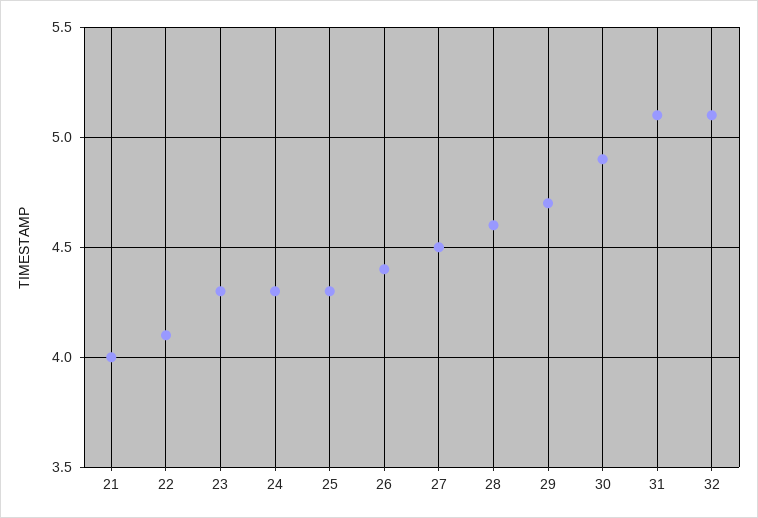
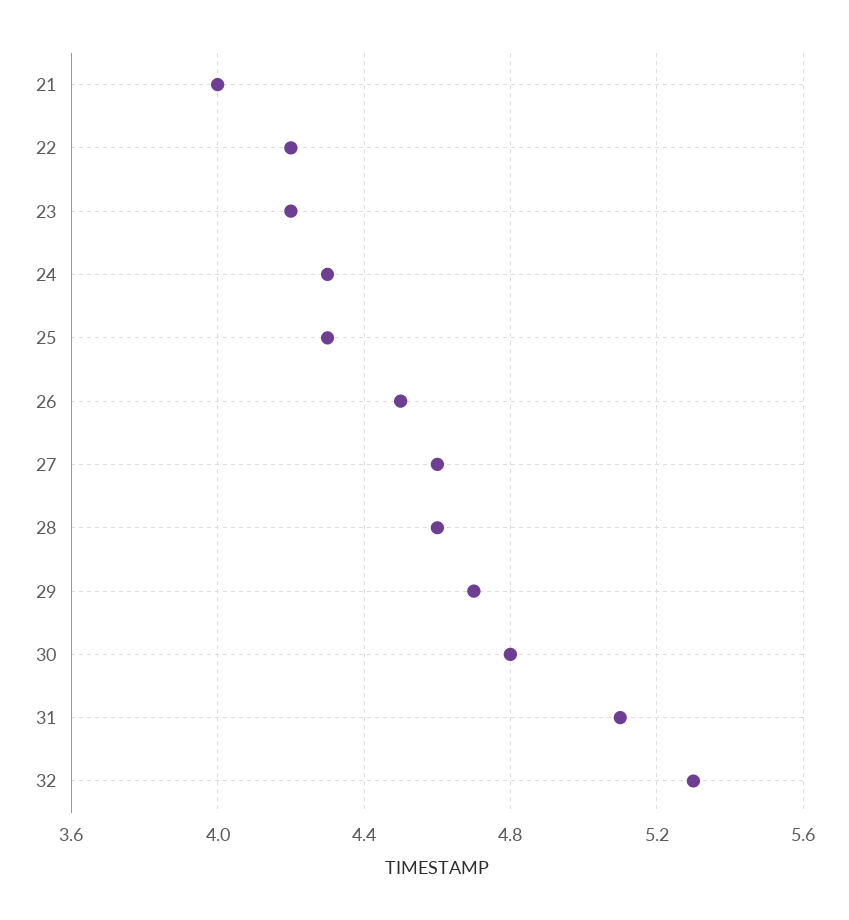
22: 4.1 -> 4.2
23: 4.3 -> 4.2
26: 4.4 -> 4.5
27: 4.5 -> 4.6
30: 4.9 -> 4.8
32: 5.1 -> 5.3

